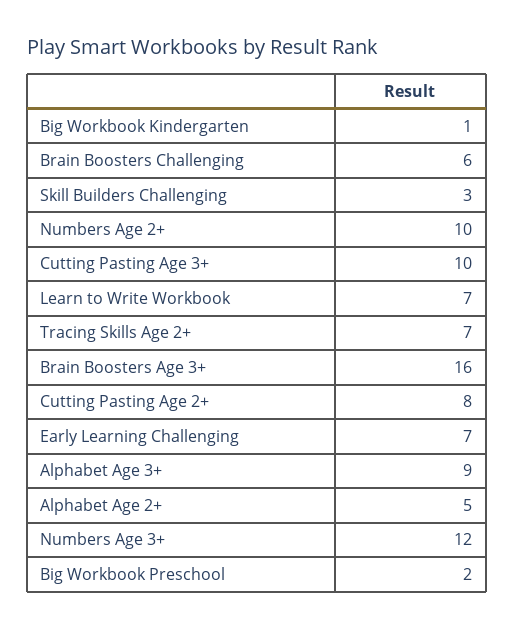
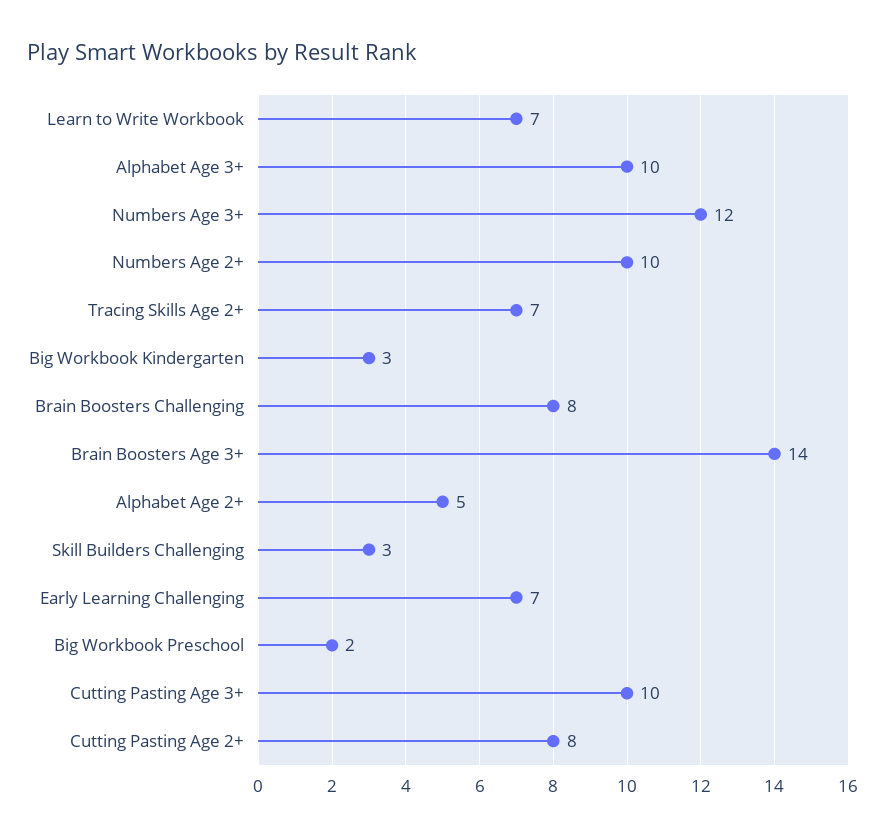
Big Workbook Kindergarten: 1 -> 3
Brain Boosters Challenging: 6 -> 8
Brain Boosters Age 3+: 16 -> 14
Alphabet Age 3+: 9 -> 10

